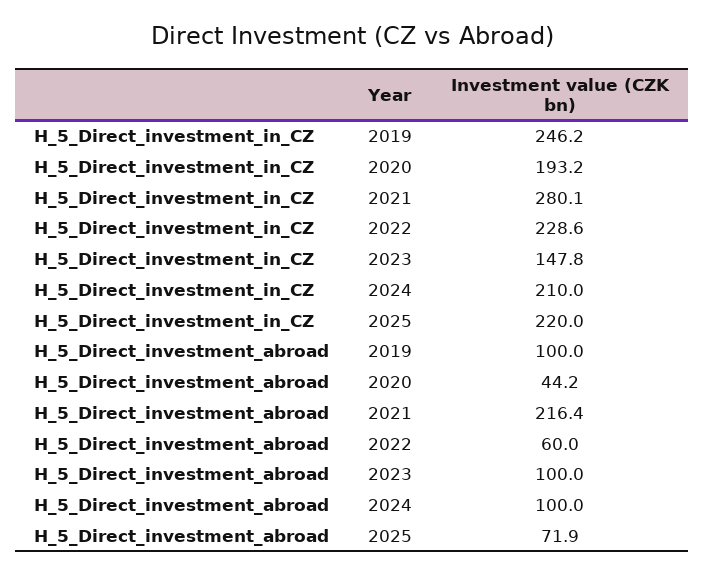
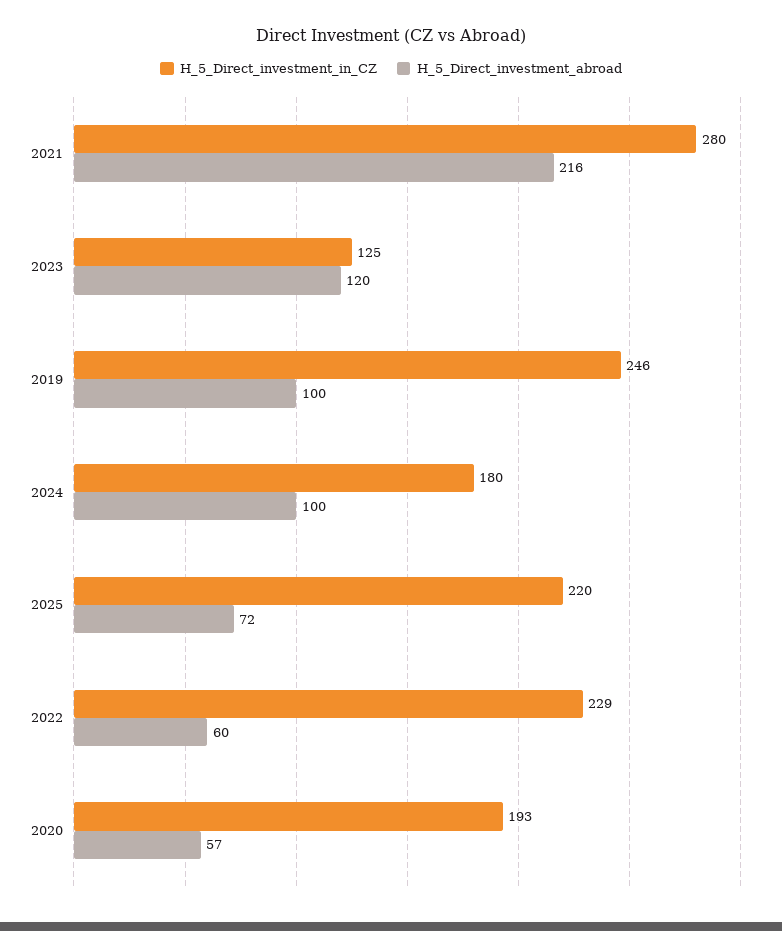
H_5_Direct_investment_in_CZ, 2023: 147.8 -> 125
H_5_Direct_investment_in_CZ, 2024: 210 -> 180
H_5_Direct_investment_abroad, 2020: 44.2 -> 57
H_5_Direct_investment_abroad, 2023: 100 -> 120

